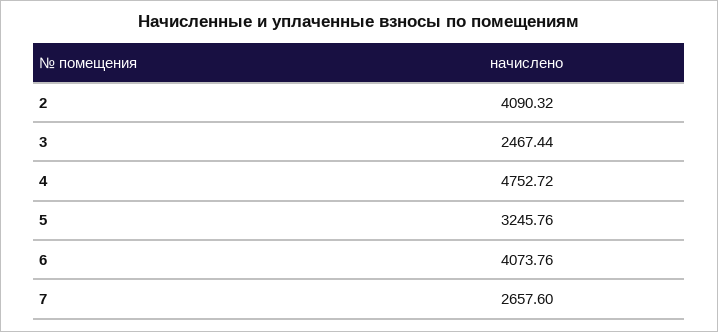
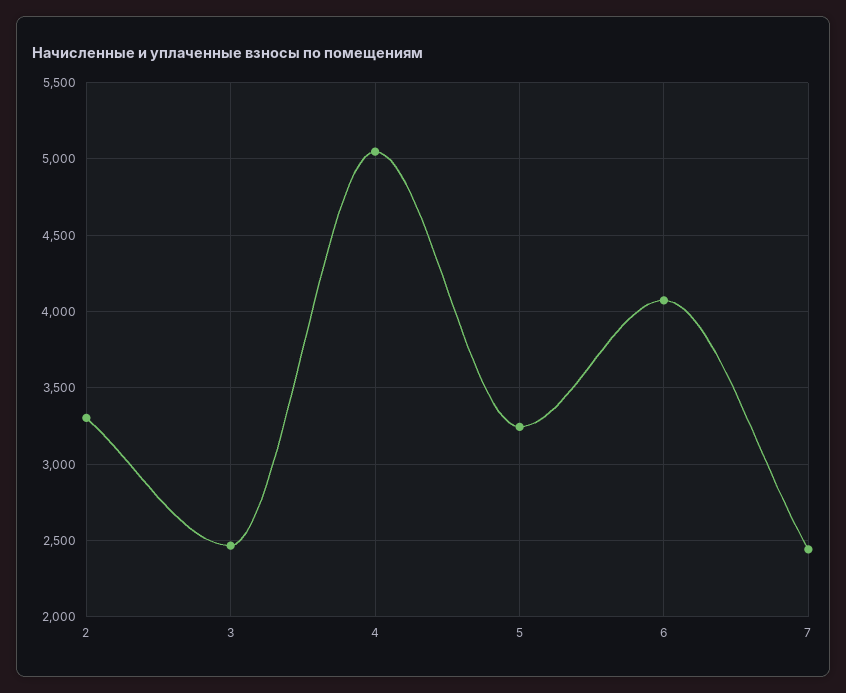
2: 4090.32 -> 3300
4: 4752.72 -> 5050
7: 2657.6 -> 2450

